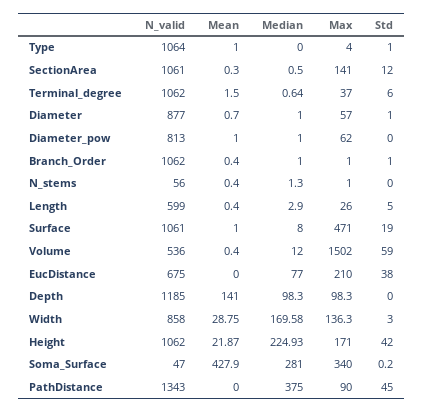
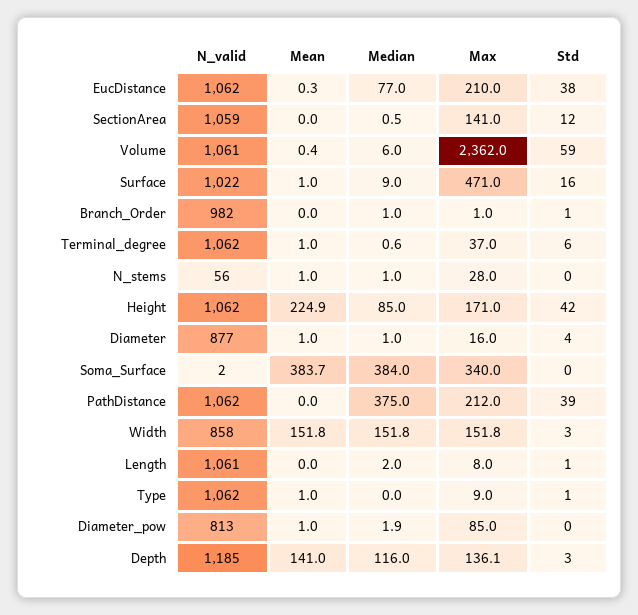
N_valid, Type: 1064 -> 1062
Max, Type: 4 -> 9
N_valid, SectionArea: 1061 -> 1059
Mean, SectionArea: 0.3 -> 0
Mean, Terminal_degree: 1.5 -> 1
Mean, Diameter: 0.7 -> 1
Max, Diameter: 57 -> 16
Std, Diameter: 1 -> 4
Median, Diameter_pow: 1 -> 1.9
Max, Diameter_pow: 62 -> 85
N_valid, Branch_Order: 1062 -> 982
Mean, Branch_Order: 0.4 -> 0
Mean, N_stems: 0.4 -> 1
Median, N_stems: 1.3 -> 1
Max, N_stems: 1 -> 28
N_valid, Length: 599 -> 1061
Mean, Length: 0.4 -> 0
Median, Length: 2.9 -> 2
Max, Length: 26 -> 8
Std, Length: 5 -> 1
N_valid, Surface: 1061 -> 1022
Median, Surface: 8 -> 9
Std, Surface: 19 -> 16
N_valid, Volume: 536 -> 1061
Median, Volume: 12 -> 6
Max, Volume: 1502 -> 2362
N_valid, EucDistance: 675 -> 1062
Mean, EucDistance: 0 -> 0.3
Median, Depth: 98.3 -> 116
Max, Depth: 98.3 -> 136.1
Std, Depth: 0 -> 3
Mean, Width: 28.75 -> 151.8
Median, Width: 169.58 -> 151.8
Max, Width: 136.3 -> 151.8
Mean, Height: 21.87 -> 224.9
Median, Height: 224.93 -> 85
N_valid, Soma_Surface: 47 -> 2
Mean, Soma_Surface: 427.9 -> 383.7
Median, Soma_Surface: 281 -> 384
N_valid, PathDistance: 1343 -> 1062
Max, PathDistance: 90 -> 212
Std, PathDistance: 45 -> 39

